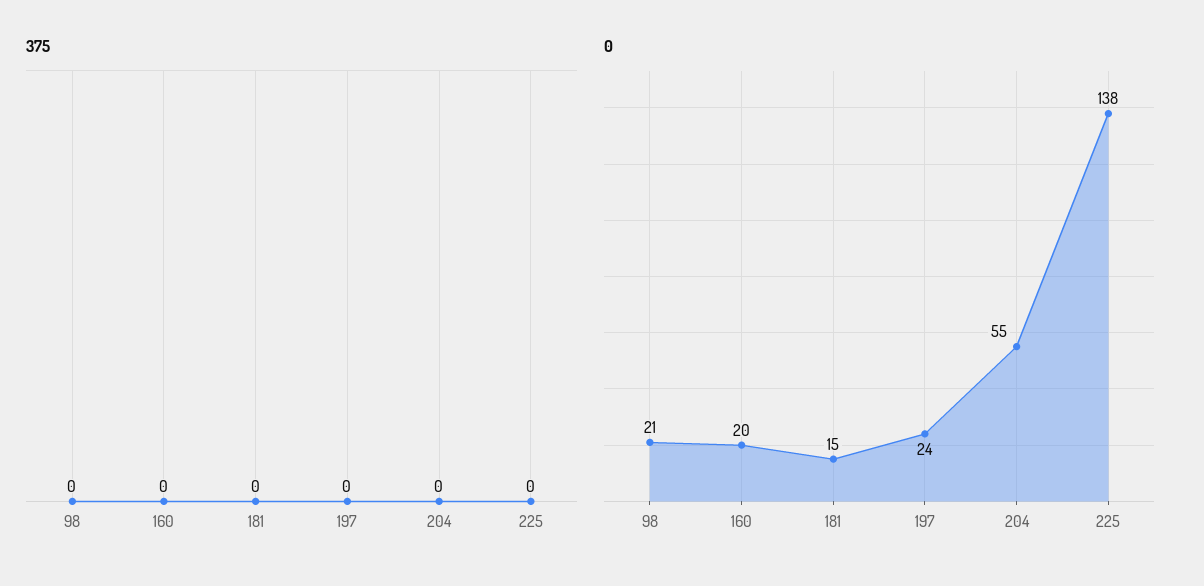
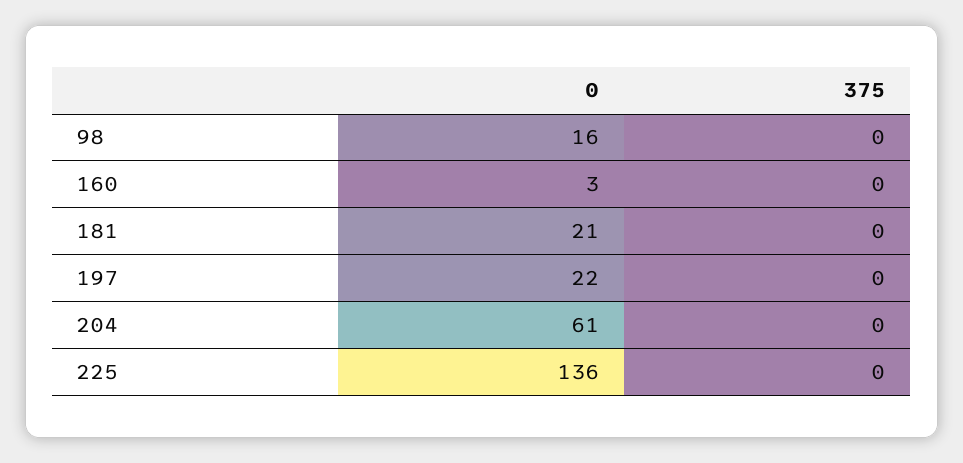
0, 98: 21 -> 16
0, 160: 20 -> 3
0, 181: 15 -> 21
0, 197: 24 -> 22
0, 204: 55 -> 61
0, 225: 138 -> 136

